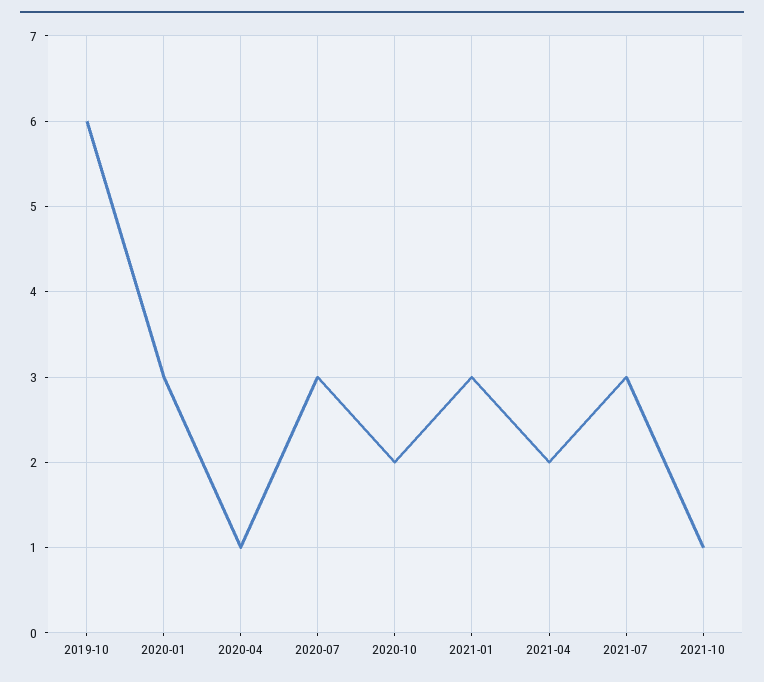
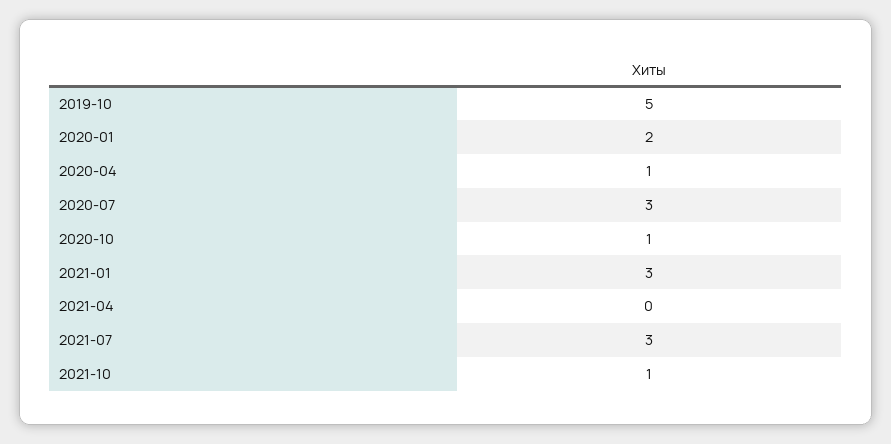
2019-10: 6 -> 5
2020-01: 3 -> 2
2020-10: 2 -> 1
2021-04: 2 -> 0

